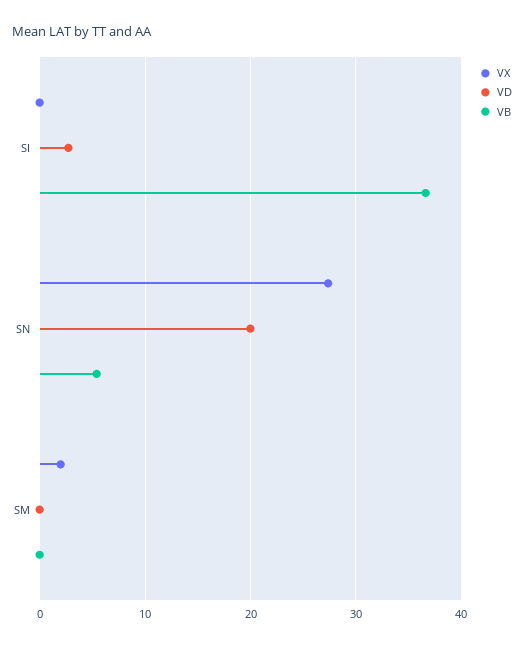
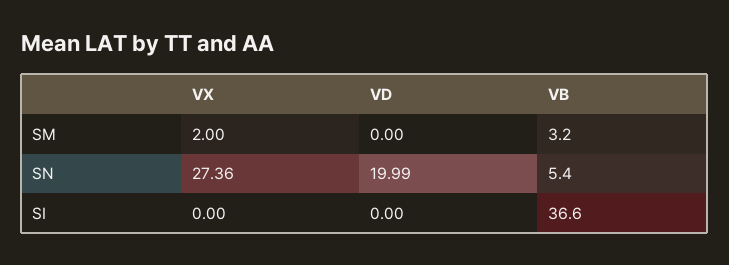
VD, SI: 3 -> 0
VB, SM: 0 -> 3.2

